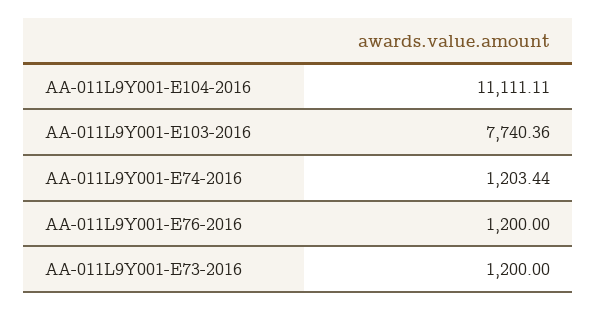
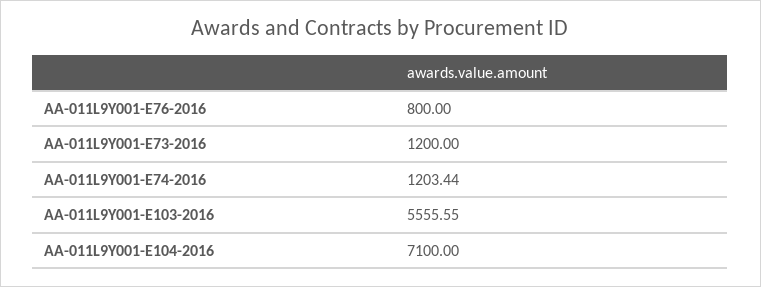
AA-011L9Y001-E104-2016: 11111.11 -> 7100
AA-011L9Y001-E103-2016: 7740.36 -> 5555.55
AA-011L9Y001-E76-2016: 1200 -> 800

